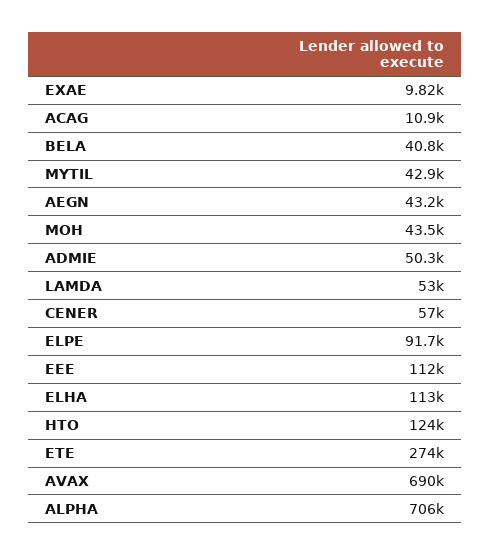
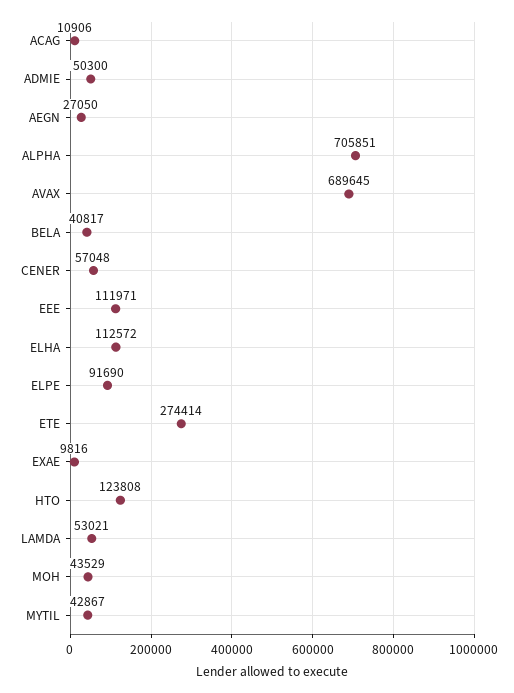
AEGN: 43200 -> 27050

